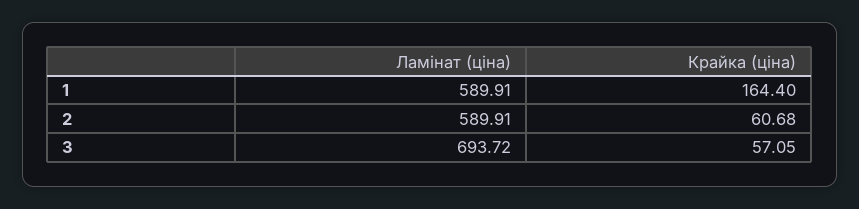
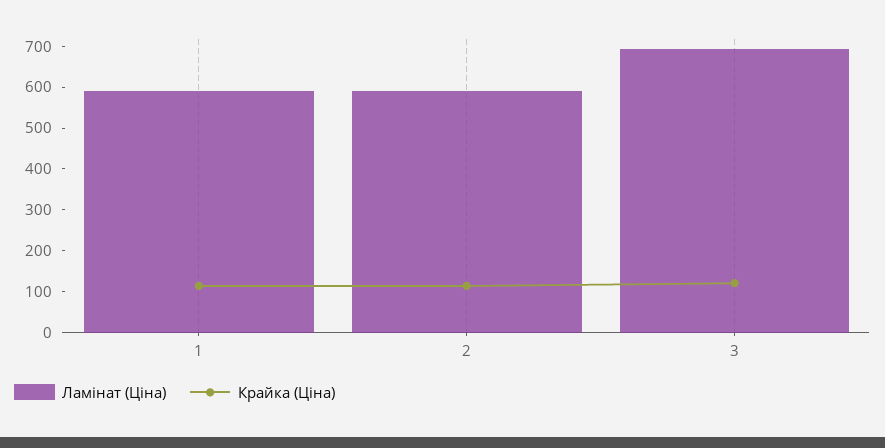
Крайка (ціна), 1: 164.4 -> 120
Крайка (ціна), 2: 60.68 -> 120
Крайка (ціна), 3: 57.05 -> 120

